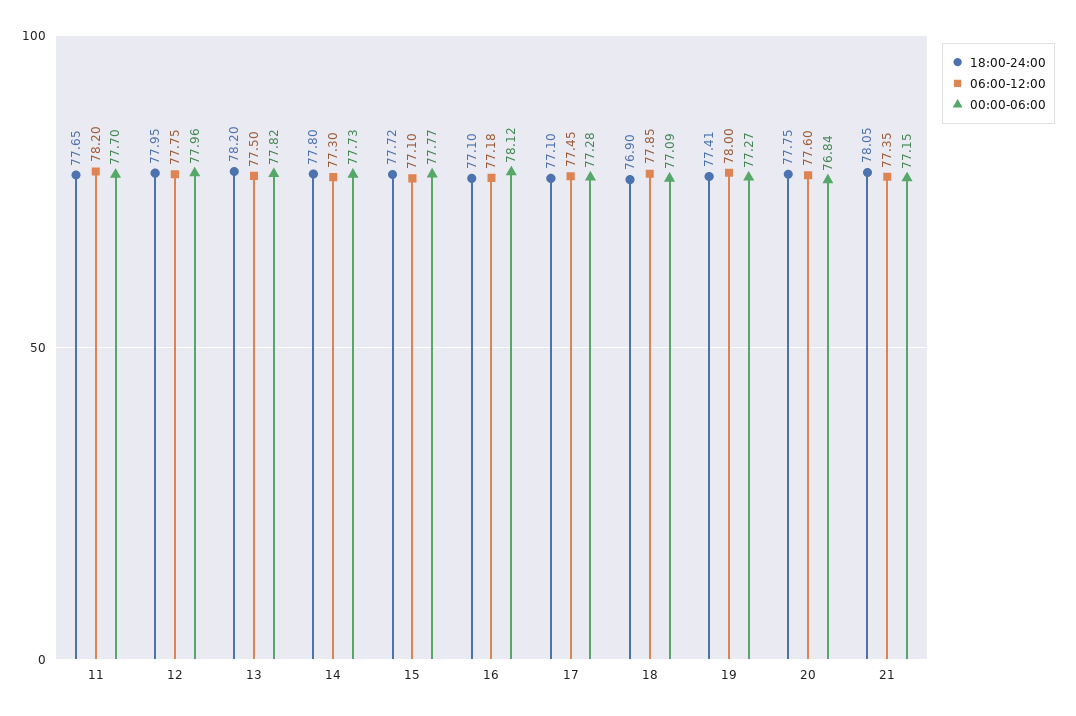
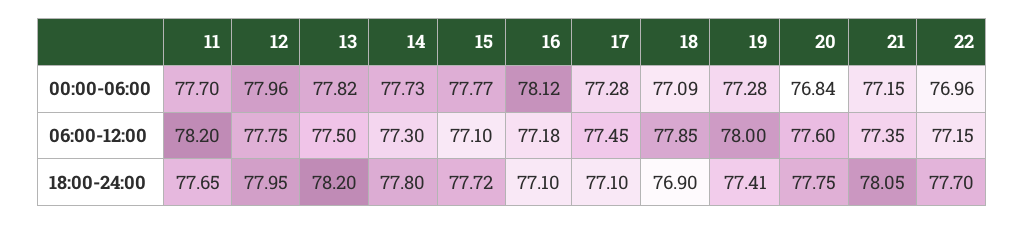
00:00-06:00, 19: 77.27 -> 77.28
00:00-06:00, 22: none -> 76.96
06:00-12:00, 22: none -> 77.15
18:00-24:00, 22: none -> 77.7

